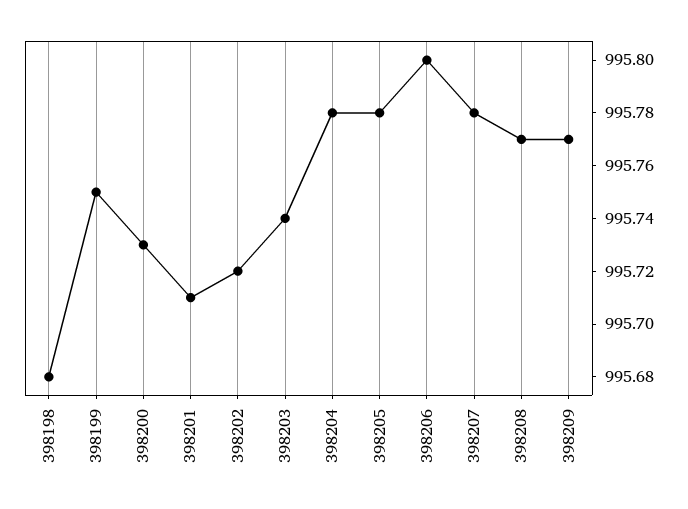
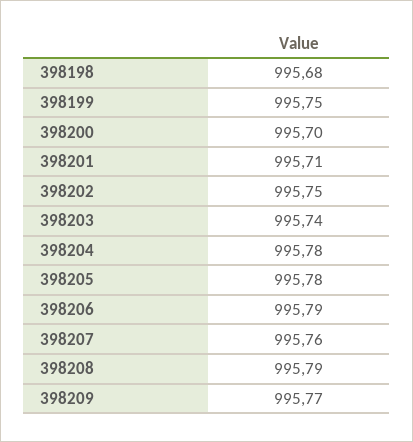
398200: 995.73 -> 995.7
398202: 995.72 -> 995.75
398206: 995.8 -> 995.79
398207: 995.78 -> 995.76
398208: 995.77 -> 995.79

